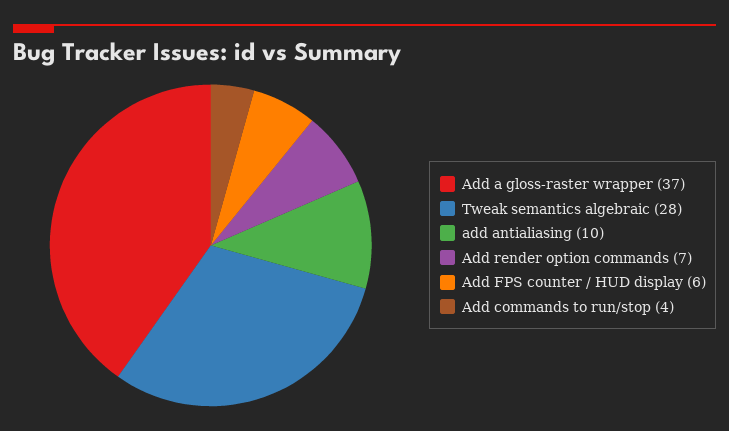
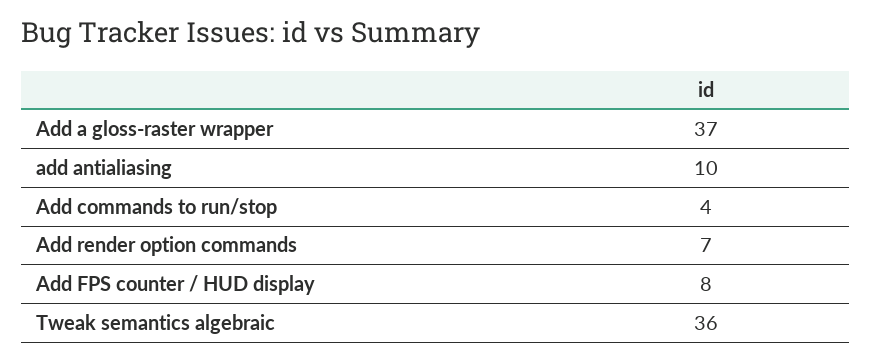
Tweak semantics algebraic: 28 -> 36
Add FPS counter / HUD display: 6 -> 8

